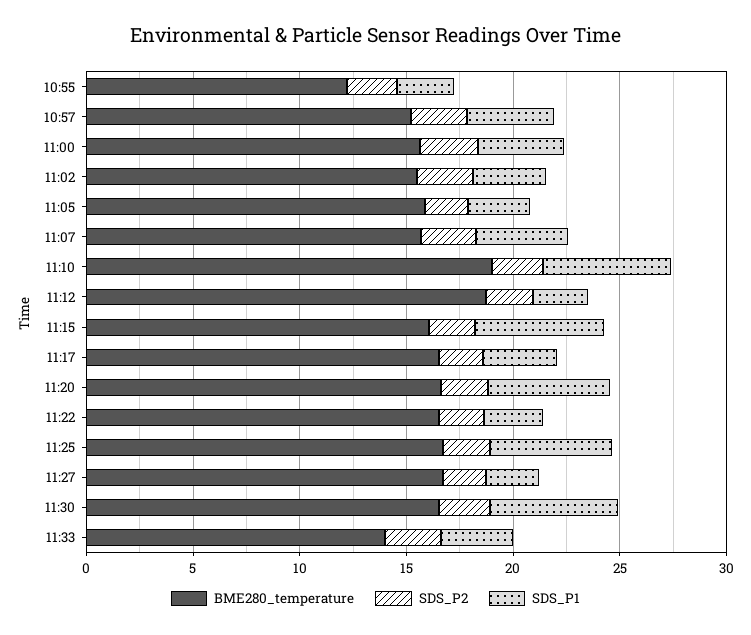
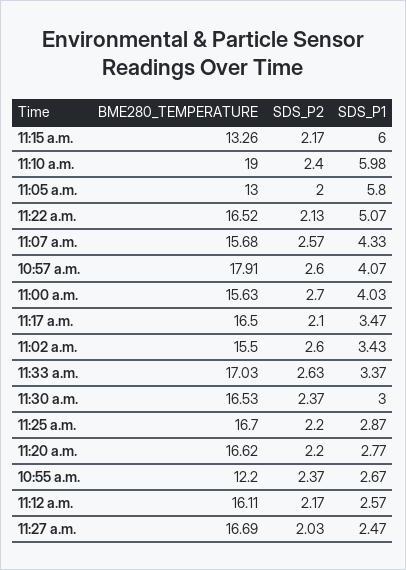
BME280_temperature, 10:57: 15 -> 17.91
BME280_temperature, 11:05: 16 -> 13
SDS_P1, 11:05: 3 -> 5.8
BME280_temperature, 11:12: 19 -> 16.11
BME280_temperature, 11:15: 16 -> 13.26
SDS_P1, 11:20: 6 -> 2.77
SDS_P1, 11:22: 3 -> 5.07
SDS_P1, 11:25: 6 -> 2.87
SDS_P1, 11:30: 6 -> 3
BME280_temperature, 11:33: 14 -> 17.03

